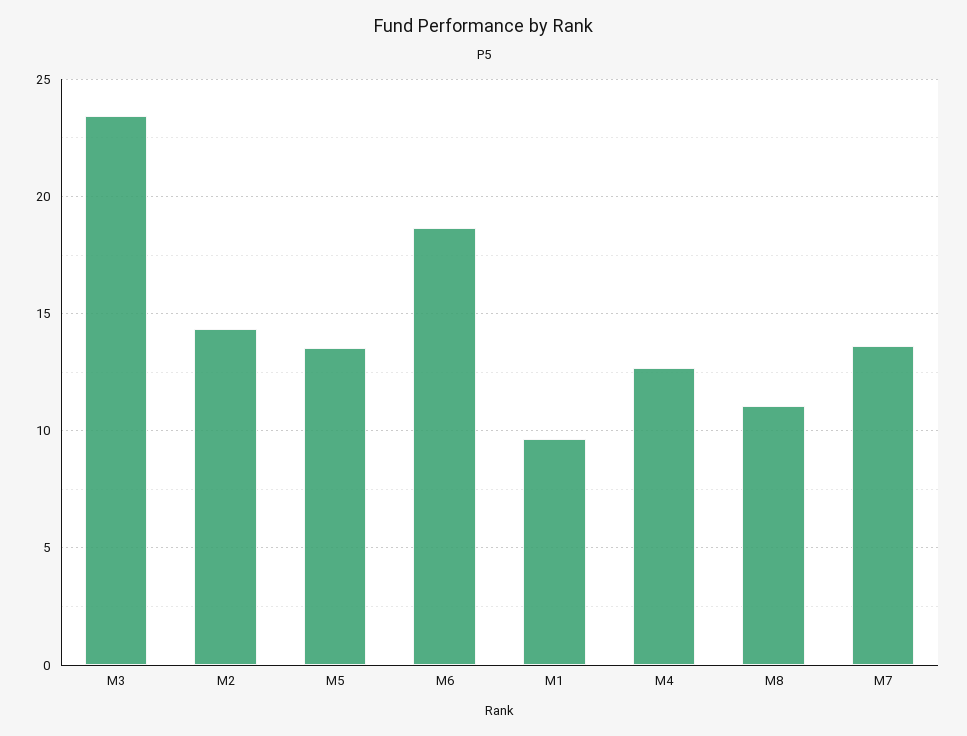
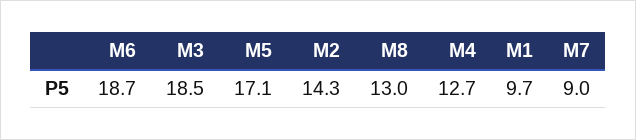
M3: 23.5 -> 18.5
M5: 13.5 -> 17.1
M8: 11 -> 13
M7: 13.5 -> 9

